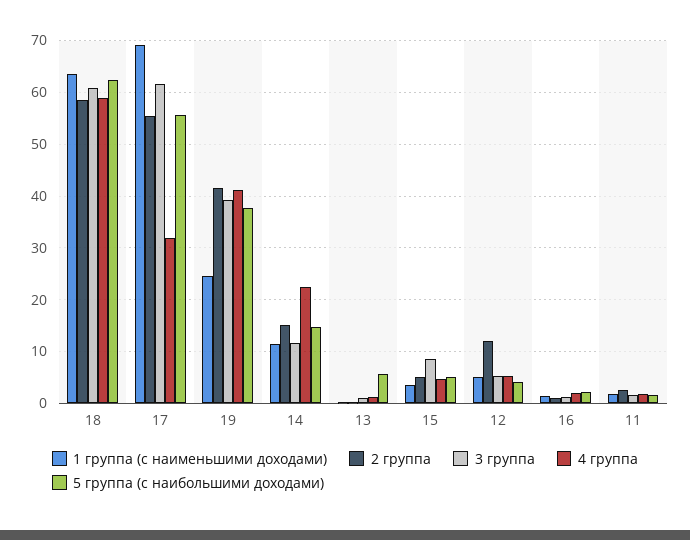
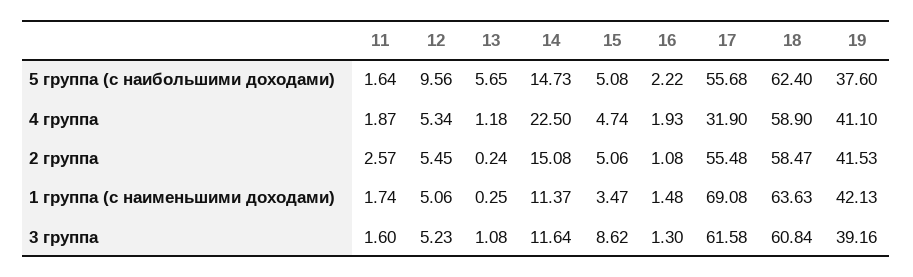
1 группа (с наименьшими доходами), 19: 24 -> 42.13
2 группа, 12: 12 -> 5.45
5 группа (с наибольшими доходами), 12: 4 -> 9.56

